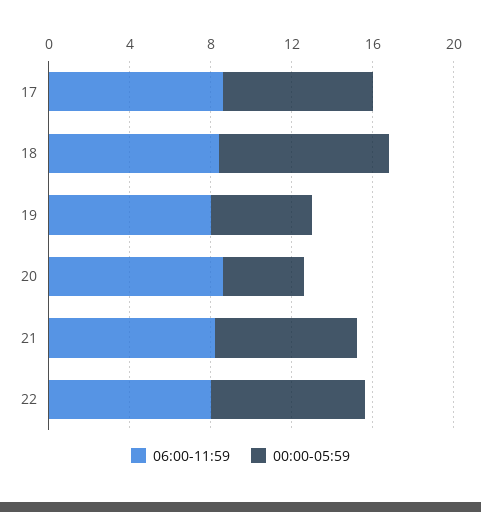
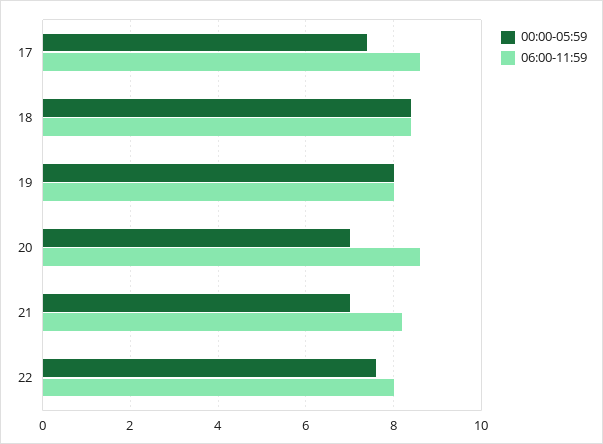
00:00-05:59, 19: 5 -> 8
00:00-05:59, 20: 4 -> 7

